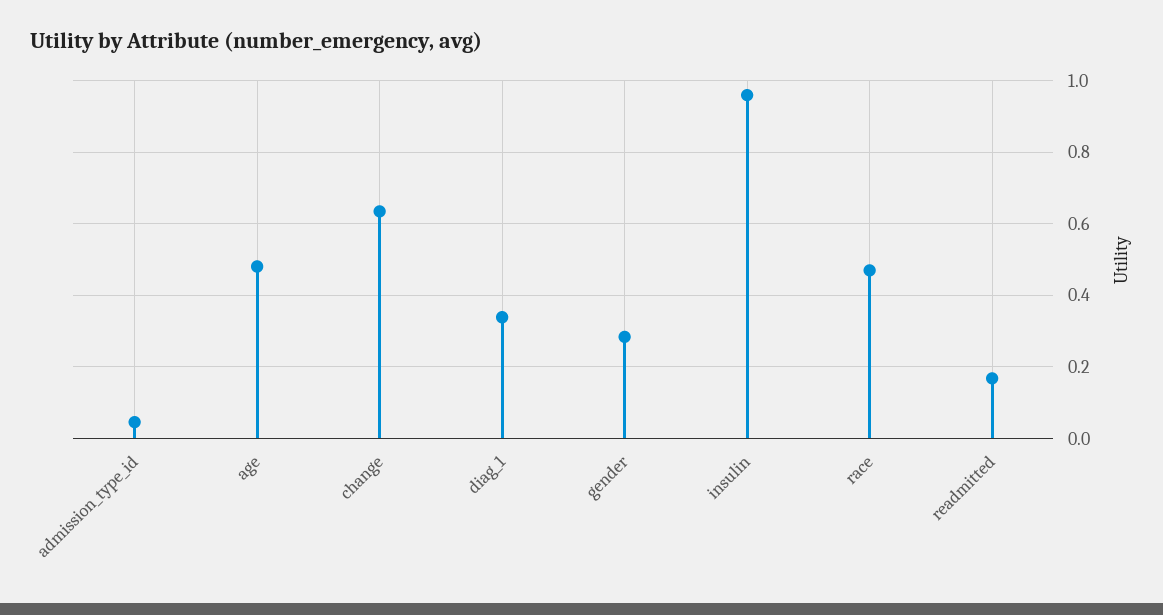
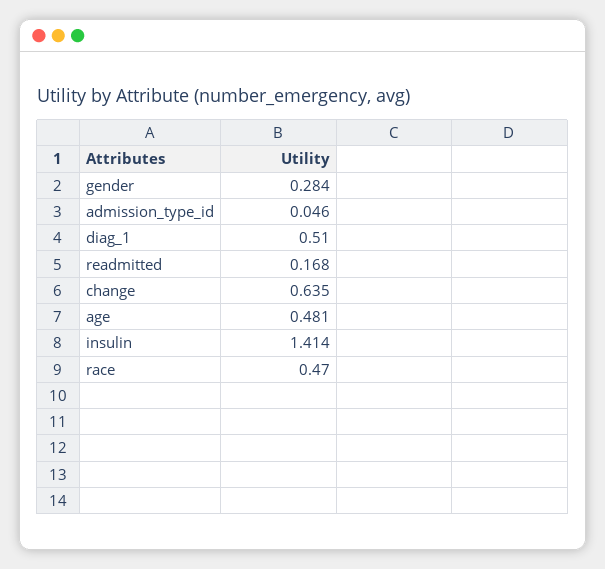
diag_1: 0.34 -> 0.51
insulin: 0.96 -> 1.414

